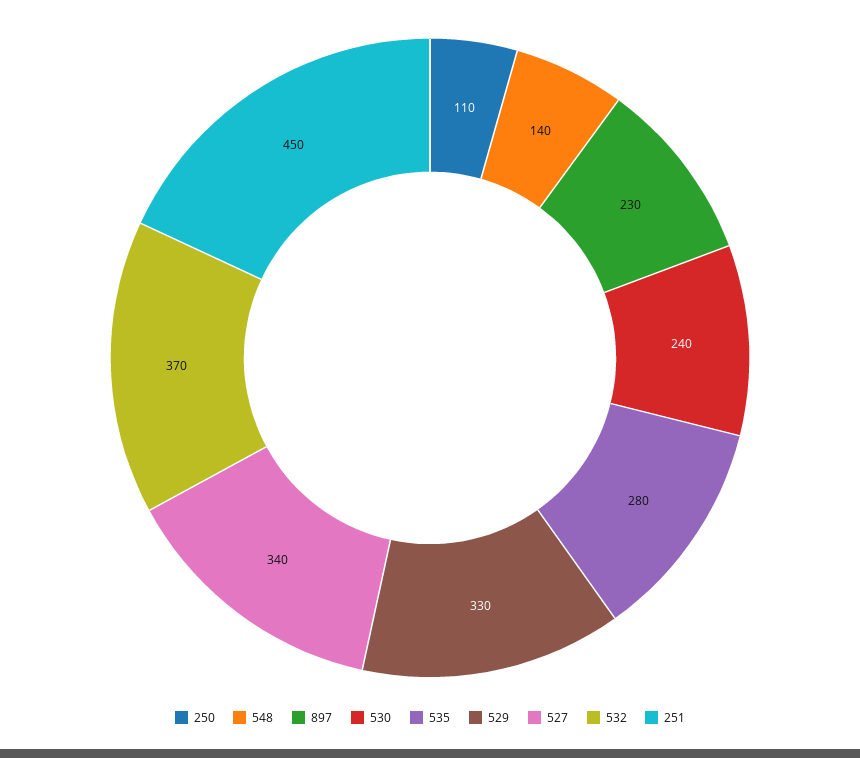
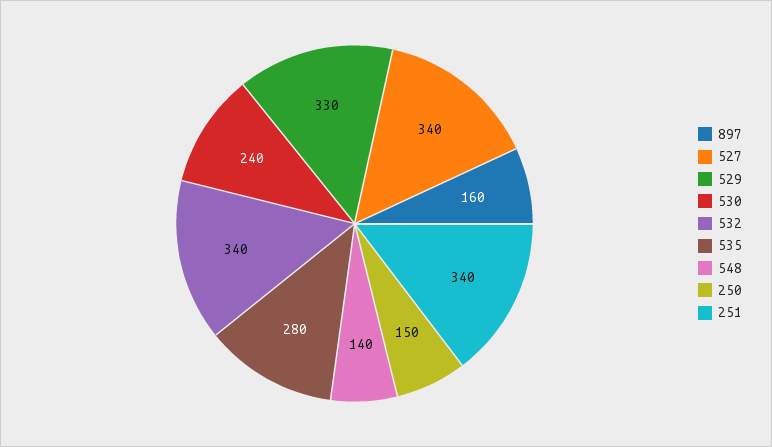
250: 110 -> 150
897: 230 -> 160
532: 370 -> 340
251: 450 -> 340

